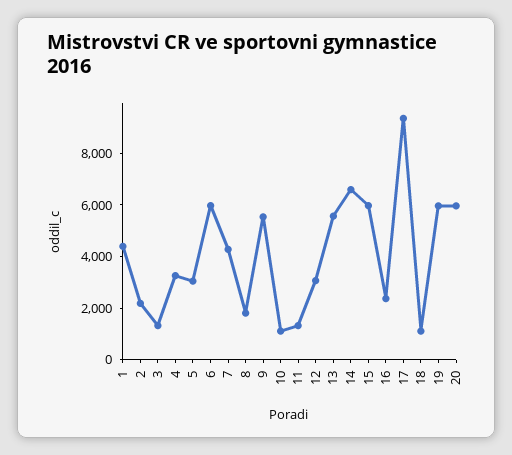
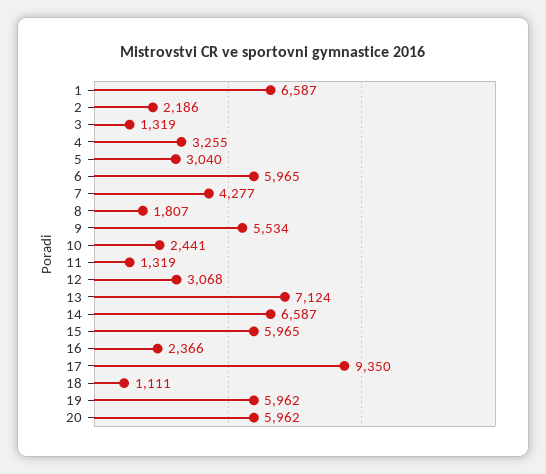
1: 4500 -> 6587
10: 1000 -> 2441
13: 5500 -> 7124

